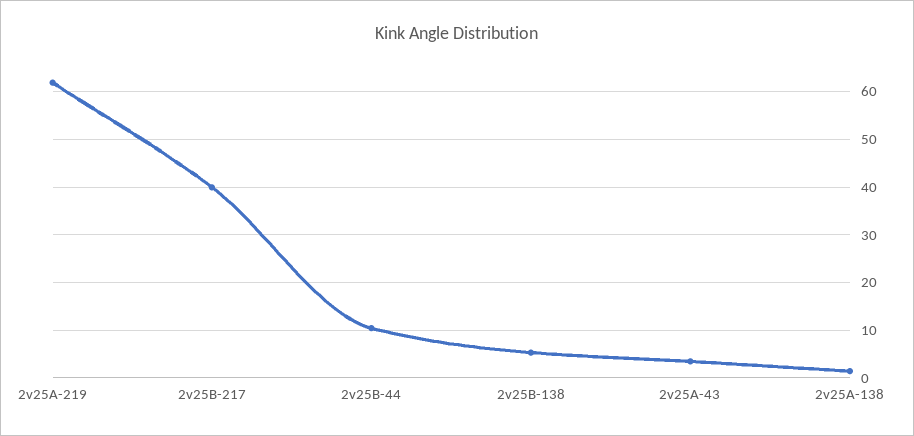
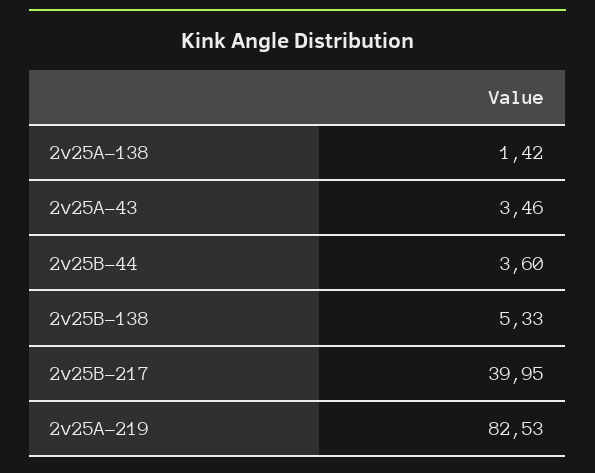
2v25A-219: 62 -> 82.53
2v25B-44: 10 -> 3.6

